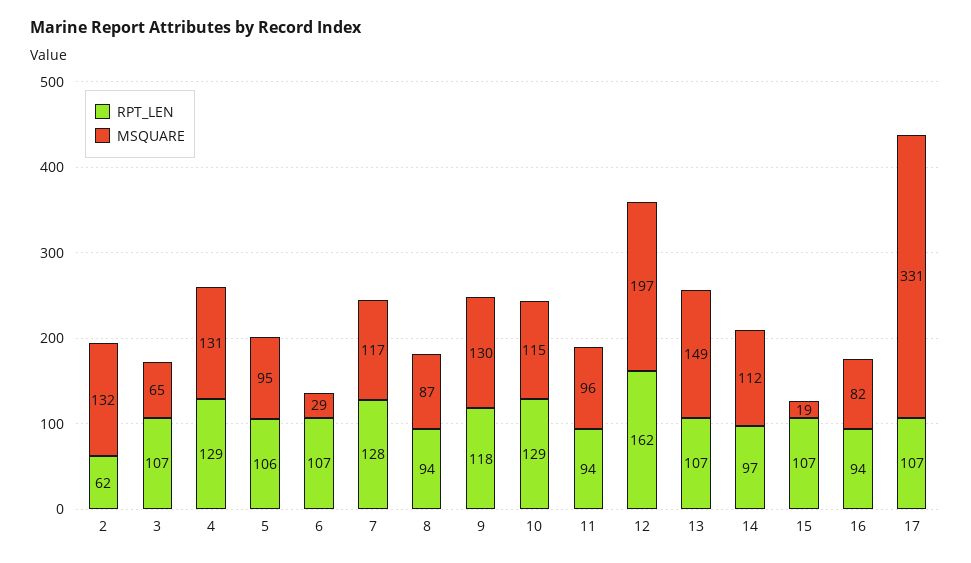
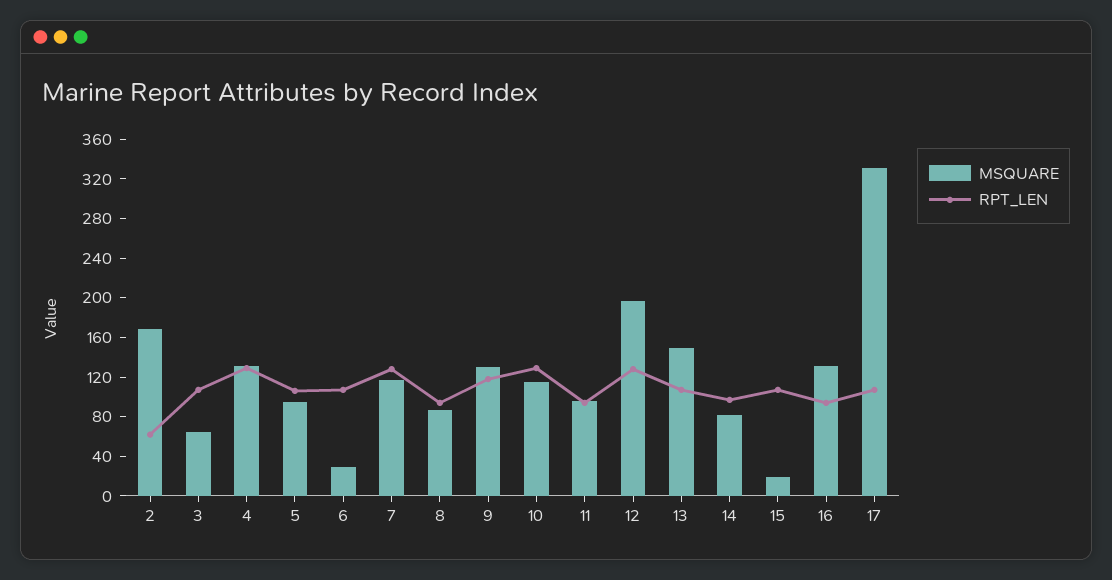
MSQUARE, 2: 132 -> 170
RPT_LEN, 12: 162 -> 130
MSQUARE, 14: 112 -> 80
MSQUARE, 16: 82 -> 130

